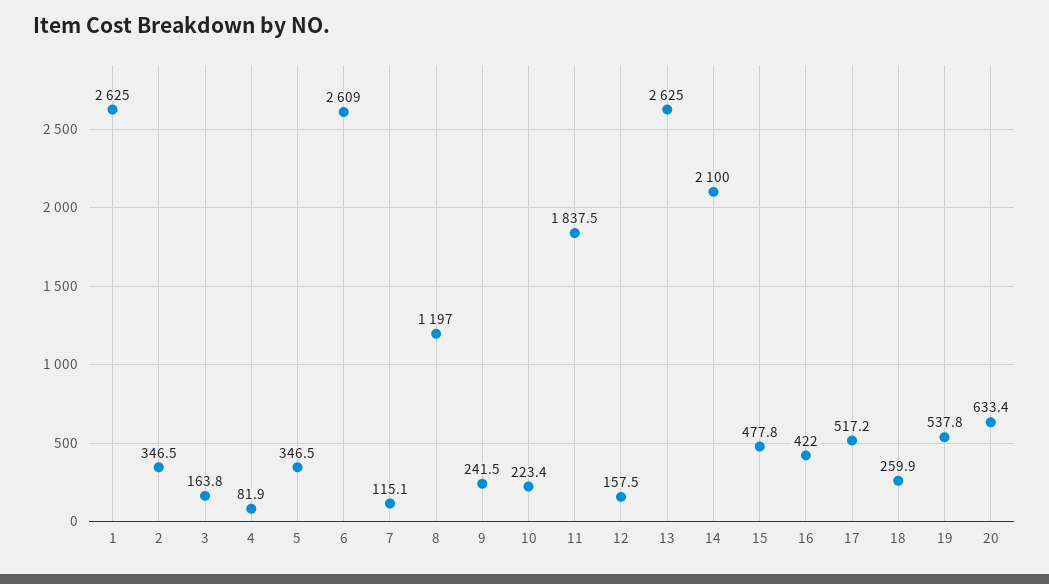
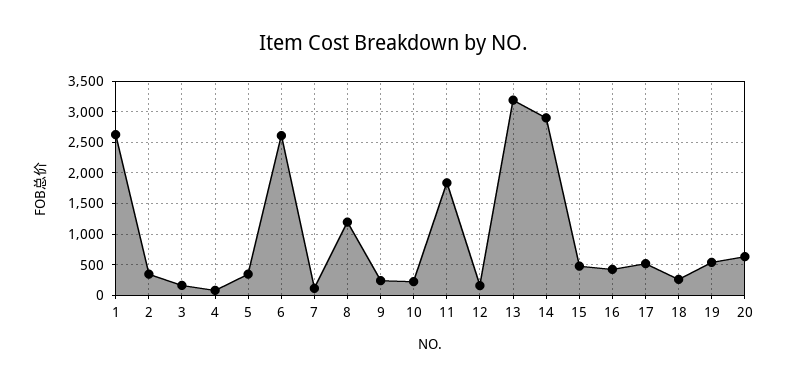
13: 2625 -> 3200
14: 2100 -> 2900

